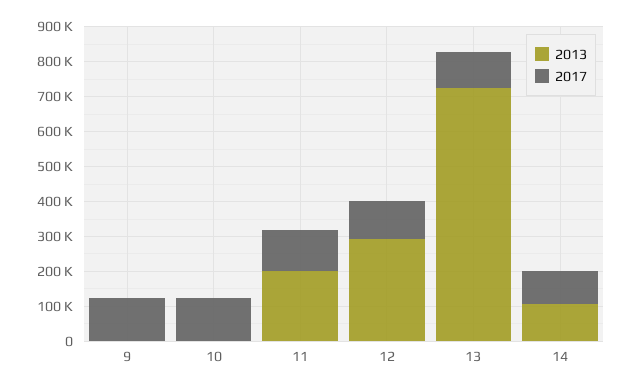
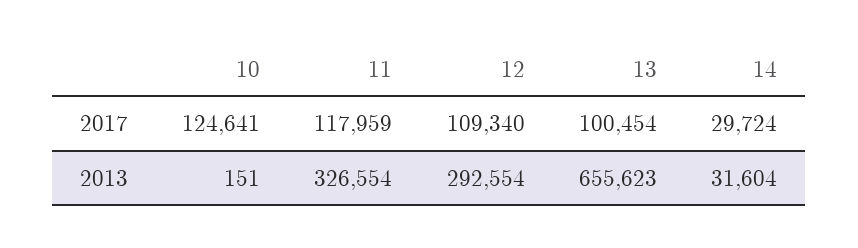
2013, 9: 0 -> none
2017, 9: 125000 -> none
2013, 11: 200000 -> 326554
2013, 13: 725000 -> 655623
2013, 14: 100000 -> 31604
2017, 14: 100000 -> 29724

